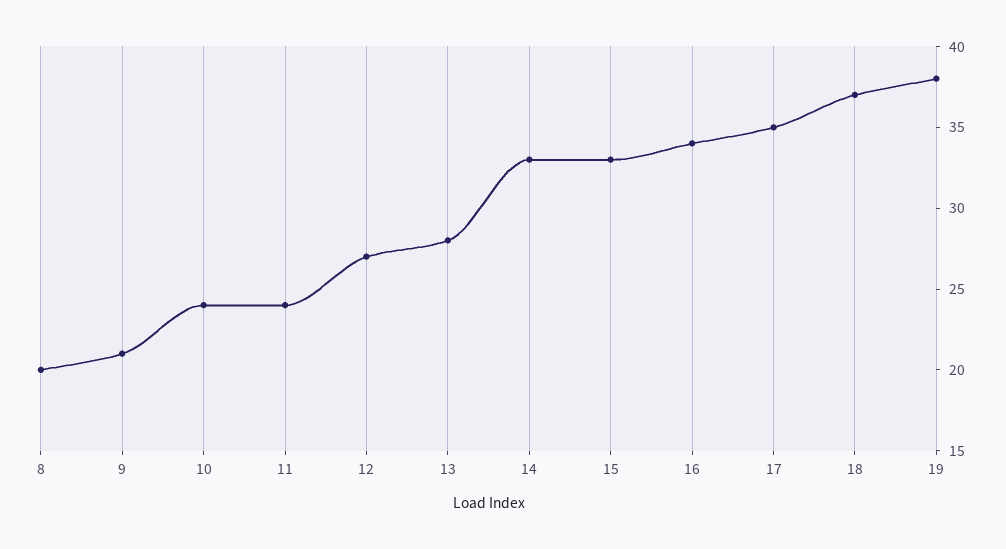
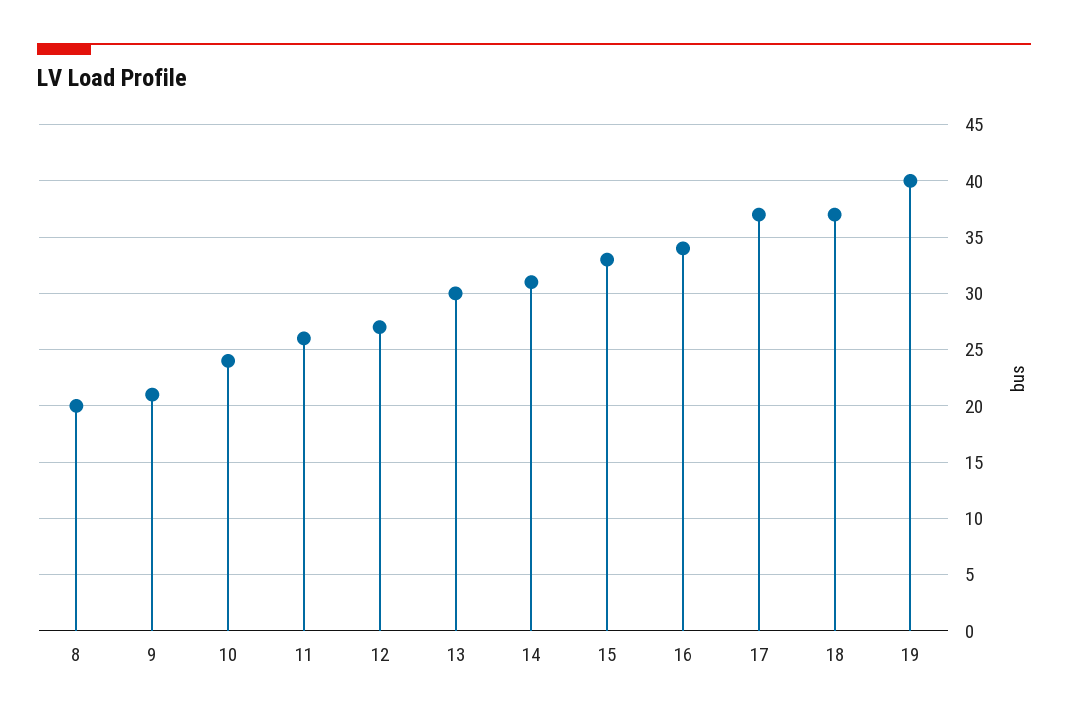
11: 24 -> 26
13: 28 -> 30
14: 33 -> 31
17: 35 -> 37
19: 38 -> 40

